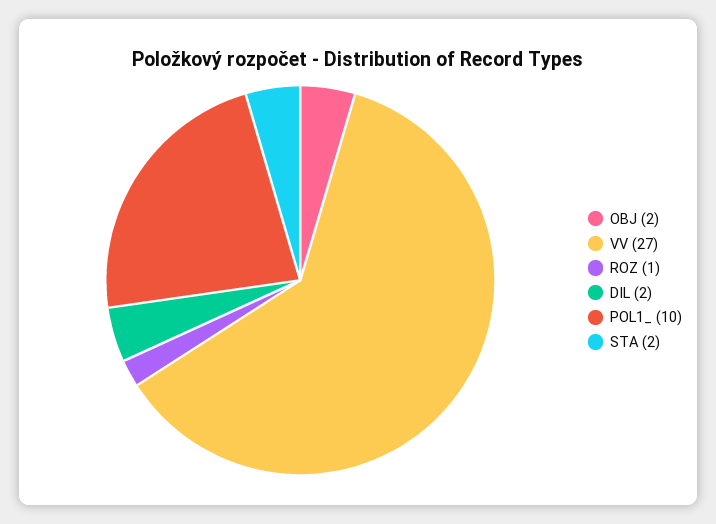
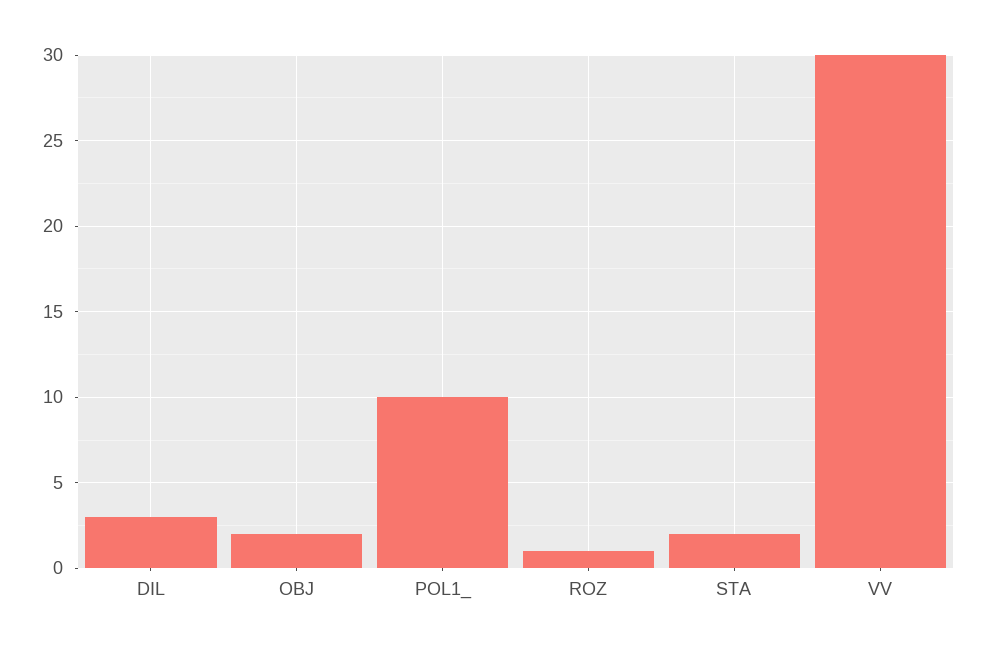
VV: 27 -> 30
DIL: 2 -> 3

